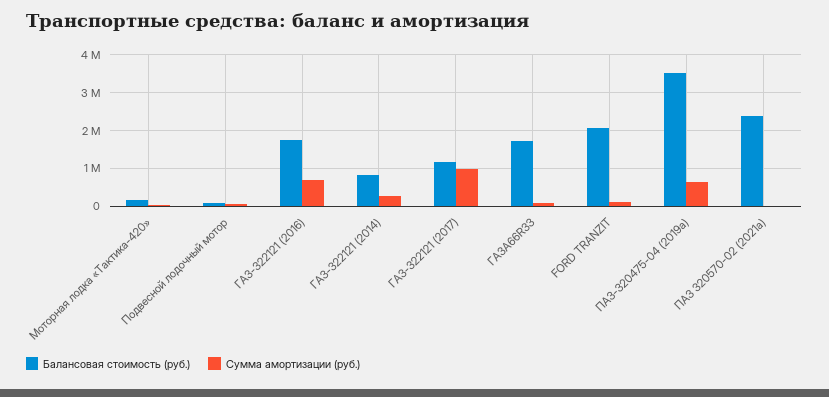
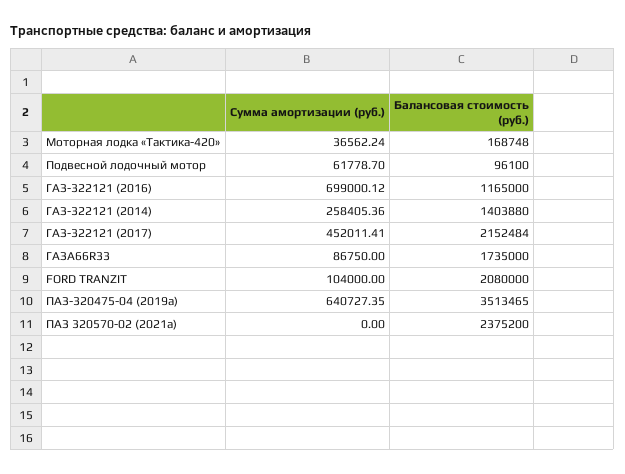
Балансовая стоимость (руб.), ГАЗ-322121 (2016): 1800000 -> 1165000
Балансовая стоимость (руб.), ГАЗ-322121 (2014): 800000 -> 1403880
Балансовая стоимость (руб.), ГАЗ-322121 (2017): 1200000 -> 2152484
Сумма амортизации (руб.), ГАЗ-322121 (2017): 1000000 -> 452011.41

